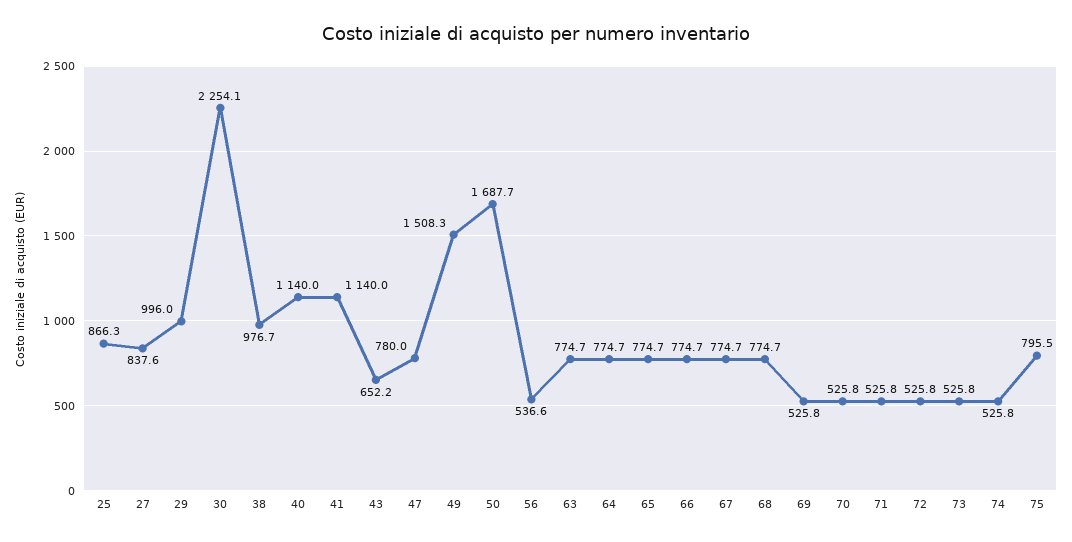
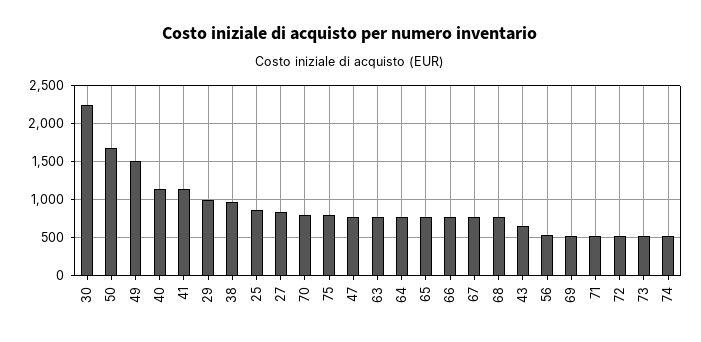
70: 525.8 -> 800

